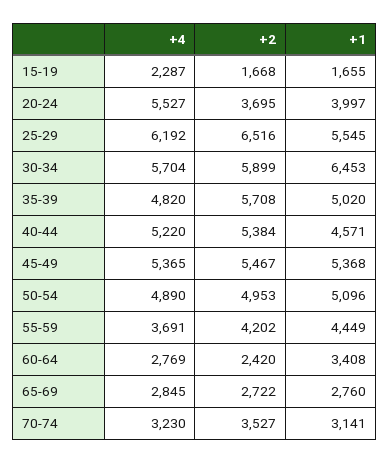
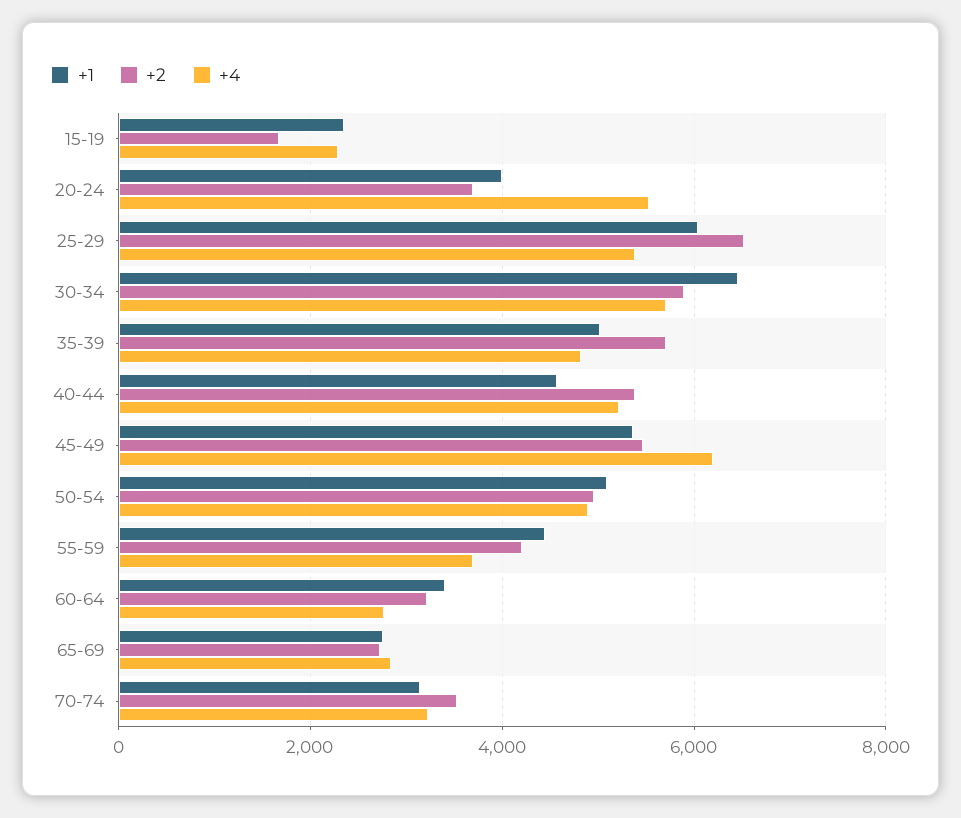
+1, 15-19: 1655 -> 2400
+4, 25-29: 6192 -> 5400
+1, 25-29: 5545 -> 6000
+4, 45-49: 5365 -> 6200
+2, 60-64: 2420 -> 3200

